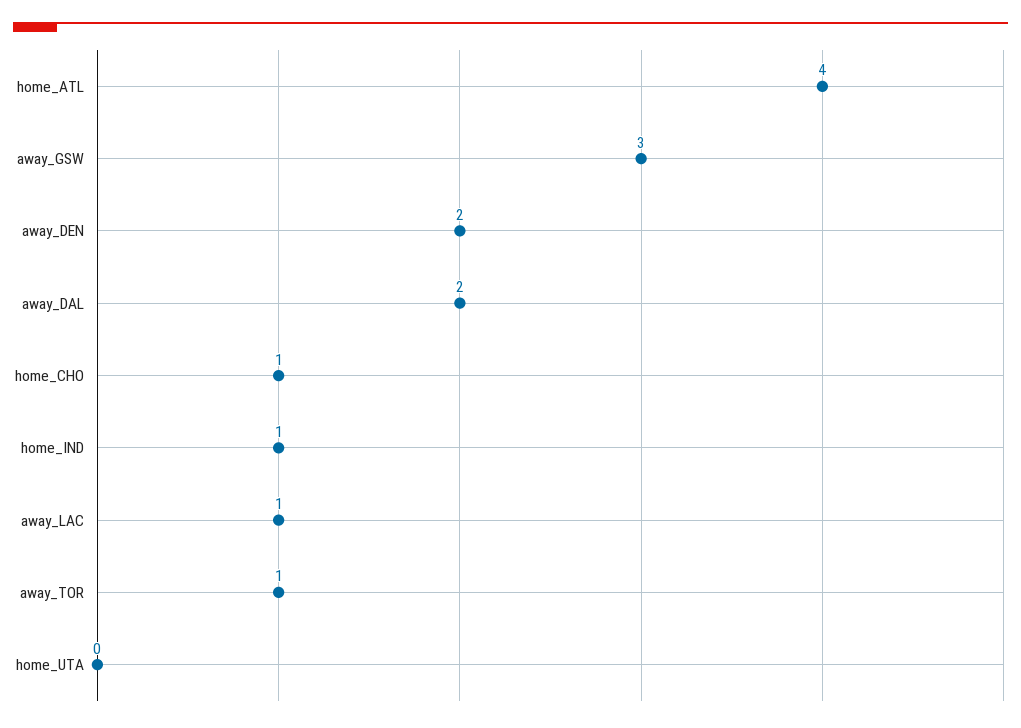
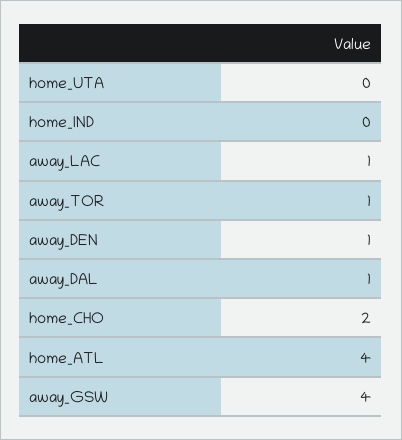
away_GSW: 3 -> 4
away_DEN: 2 -> 1
away_DAL: 2 -> 1
home_CHO: 1 -> 2
home_IND: 1 -> 0

